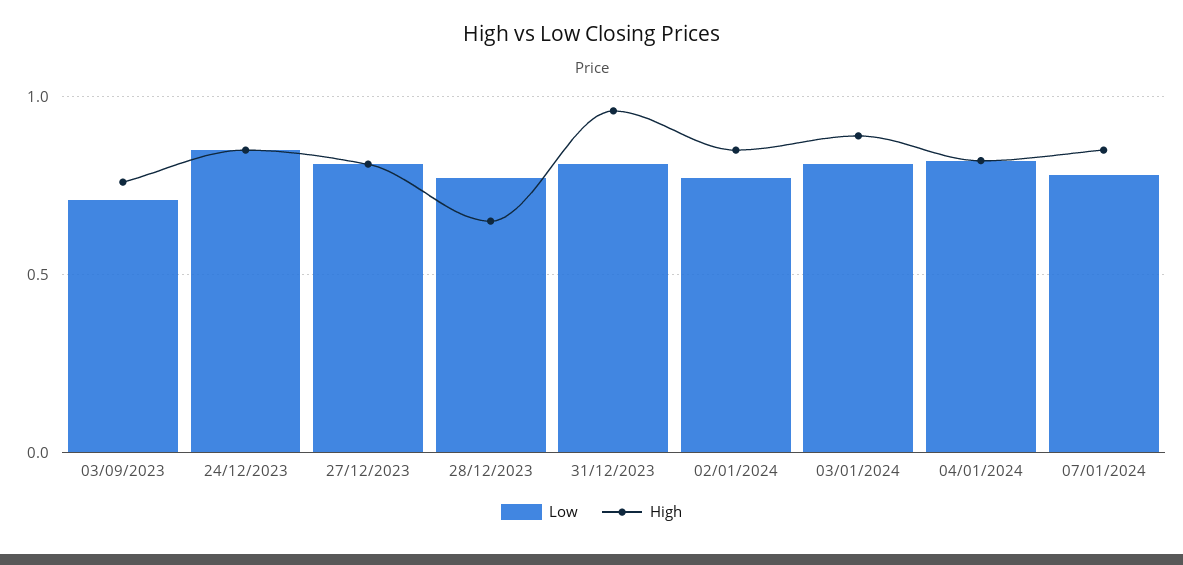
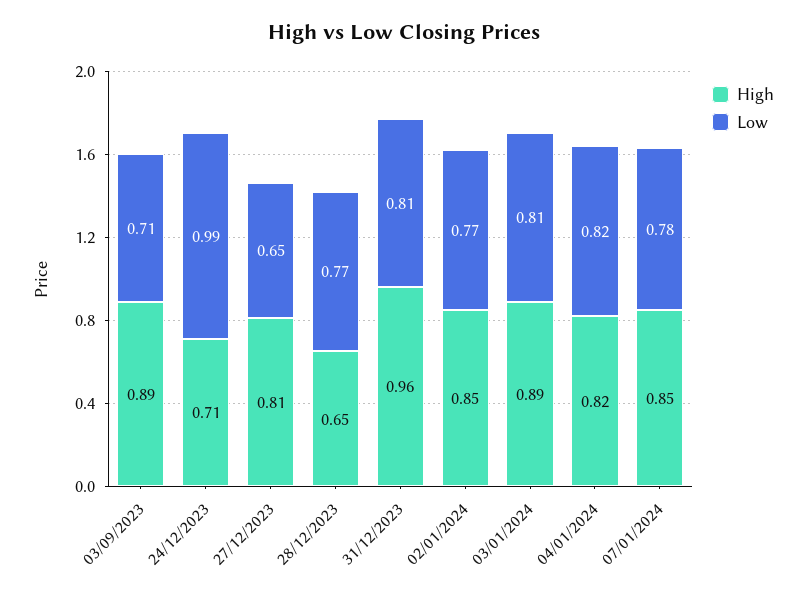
High, 03/09/2023: 0.75 -> 0.89
Low, 24/12/2023: 0.85 -> 0.99
High, 24/12/2023: 0.85 -> 0.71
Low, 27/12/2023: 0.8 -> 0.65

